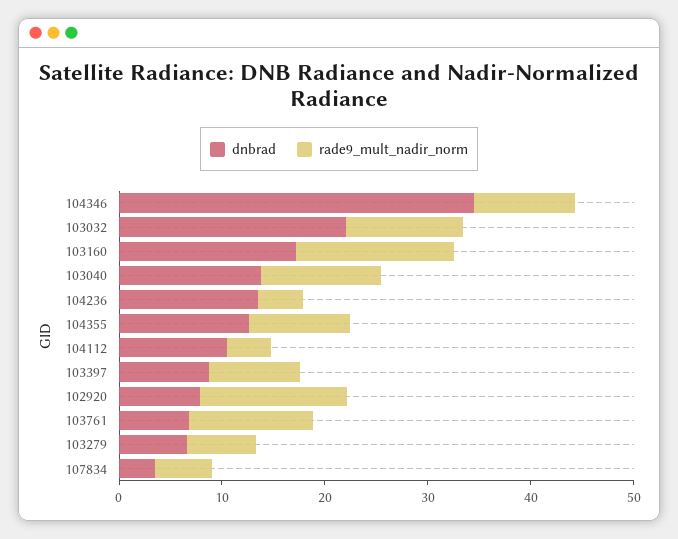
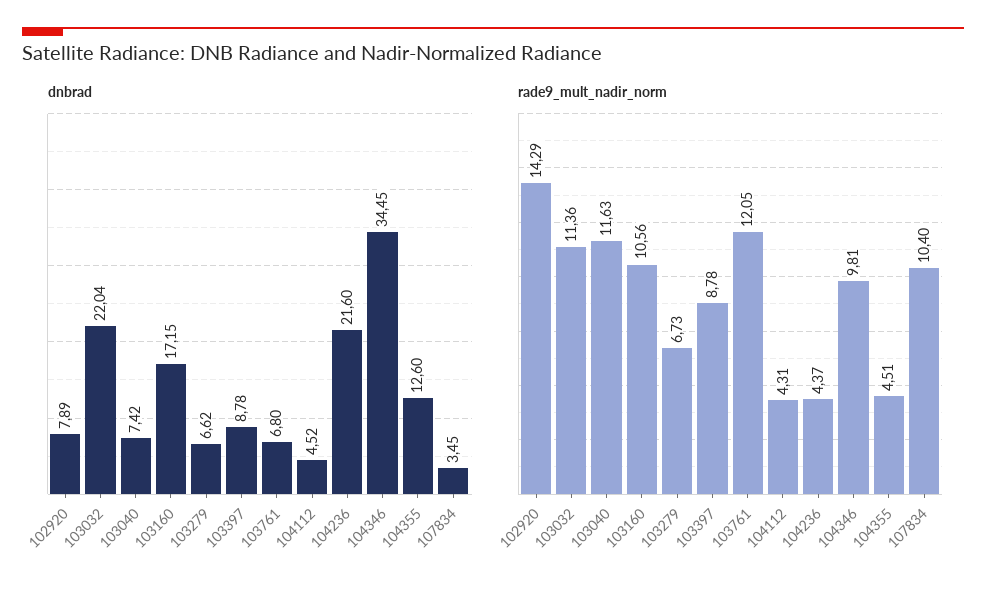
rade9_mult_nadir_norm, 103160: 16 -> 10.56
dnbrad, 103040: 14 -> 7.42
dnbrad, 104236: 14 -> 21.6
rade9_mult_nadir_norm, 104355: 10 -> 4.51
dnbrad, 104112: 10 -> 4.52
rade9_mult_nadir_norm, 107834: 6 -> 10.4

